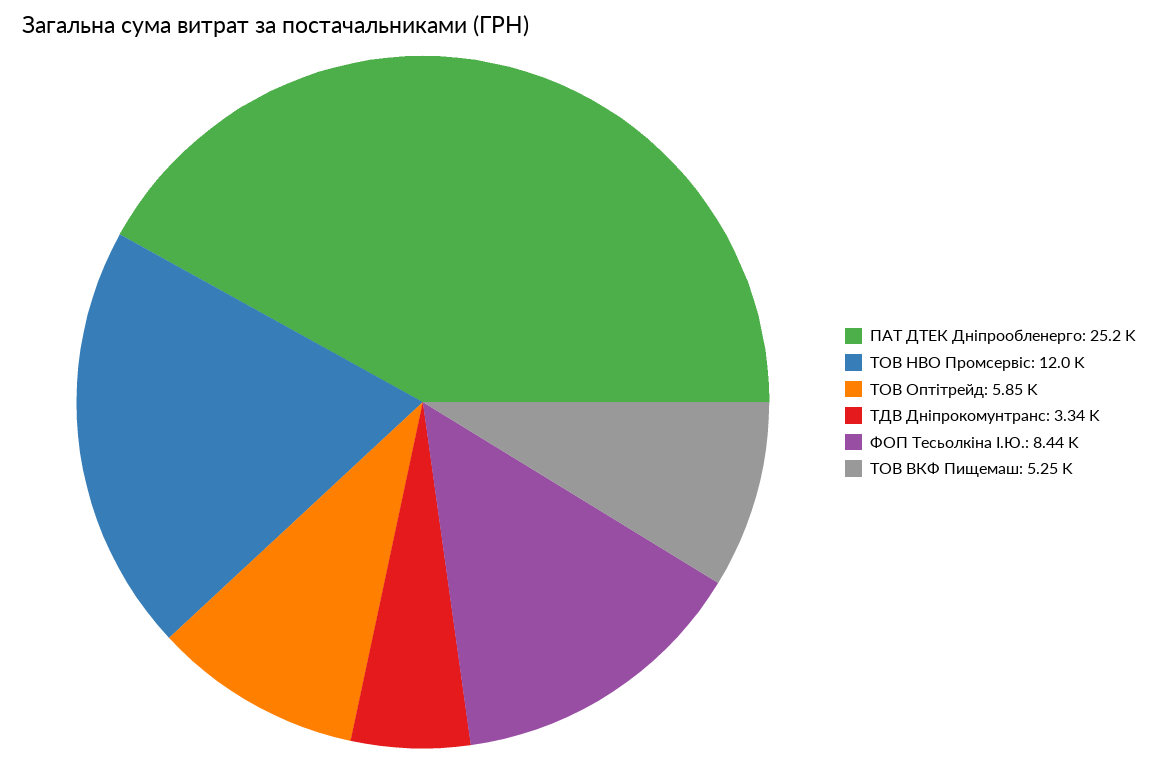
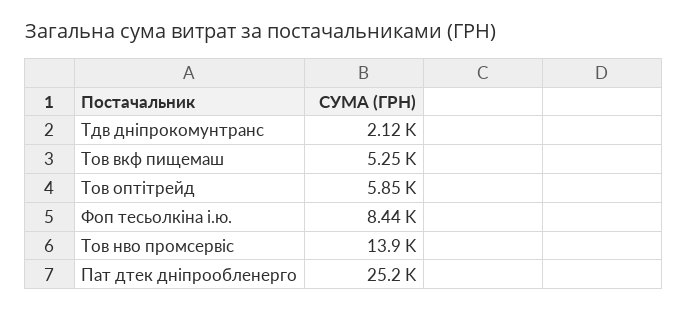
ТОВ НВО Промсервіс: 12000 -> 13900
ТДВ Дніпрокомунтранс: 3340 -> 2120

